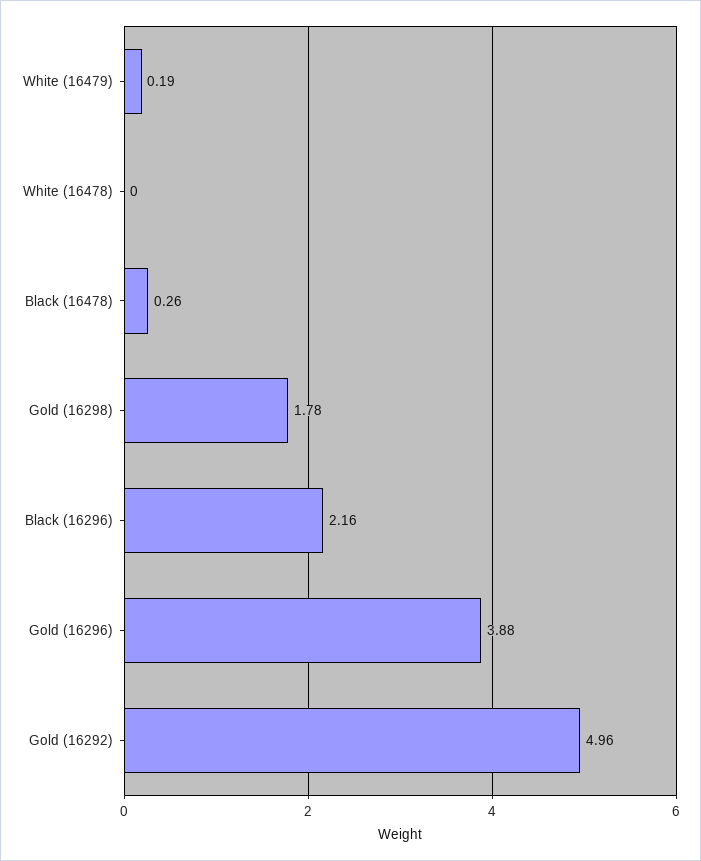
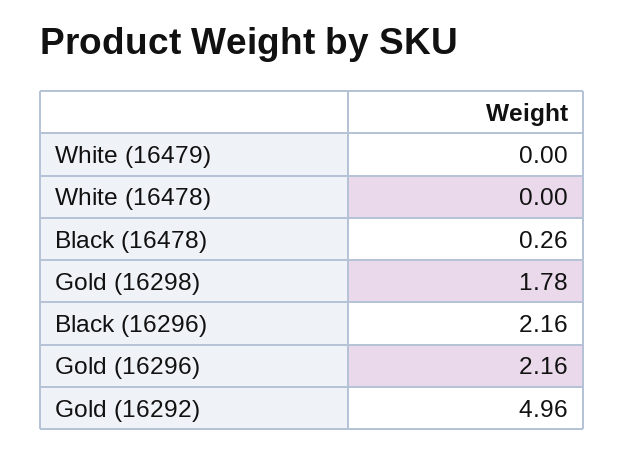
White (16479): 0.19 -> 0
Gold (16296): 3.88 -> 2.16

